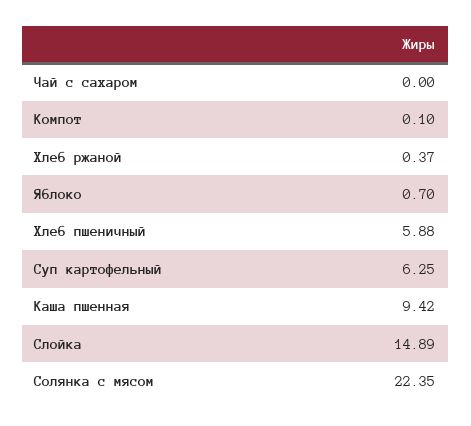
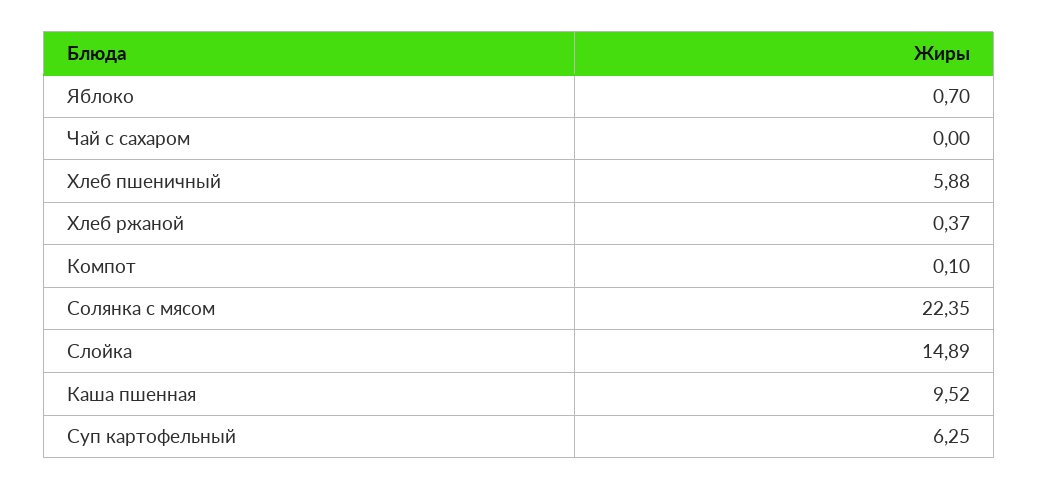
Каша пшенная: 9.42 -> 9.52

